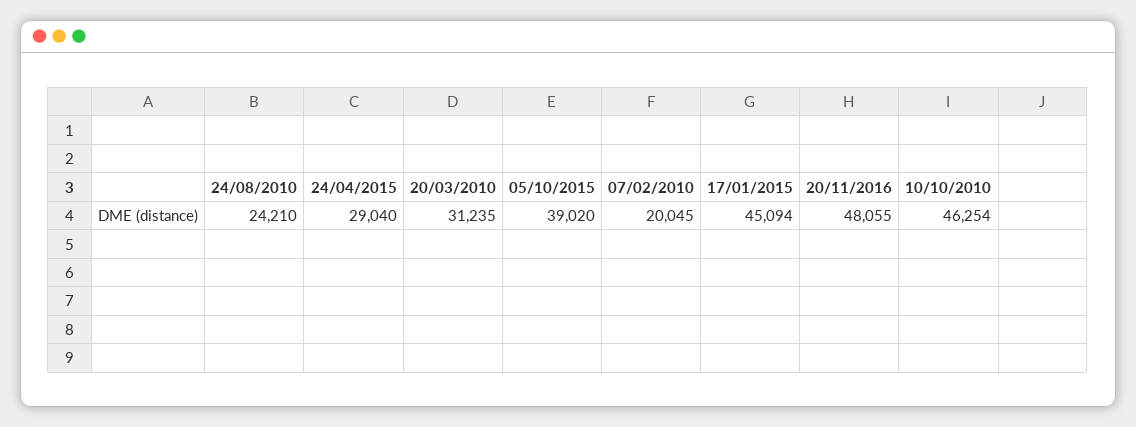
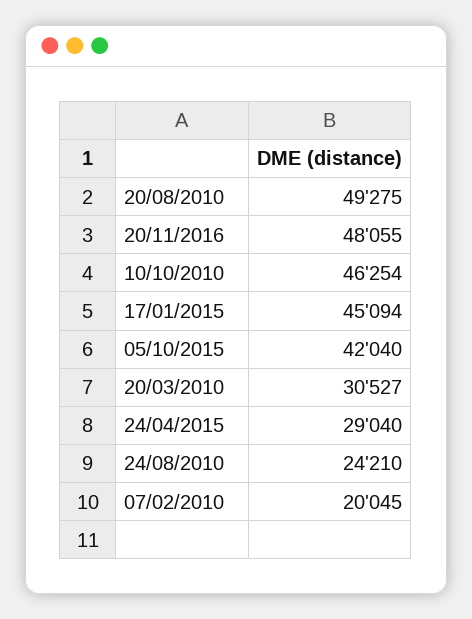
20/03/2010: 31235 -> 30527
05/10/2015: 39020 -> 42040
20/08/2010: none -> 49275

